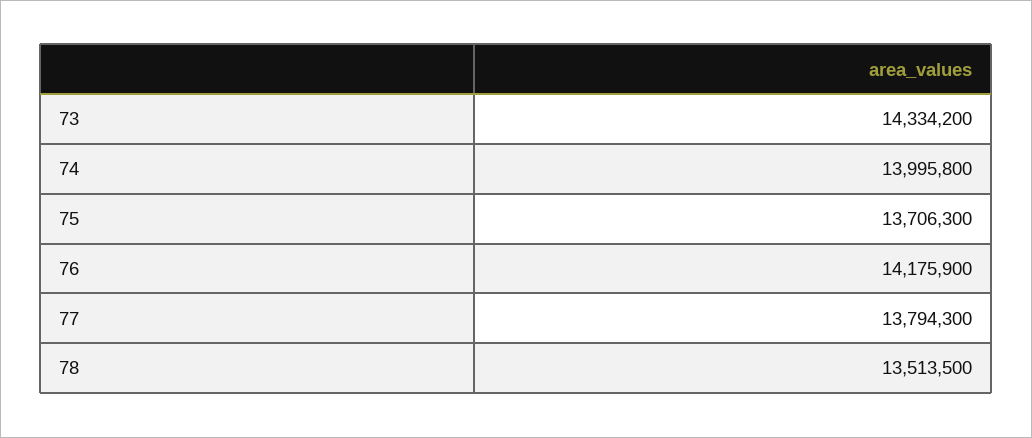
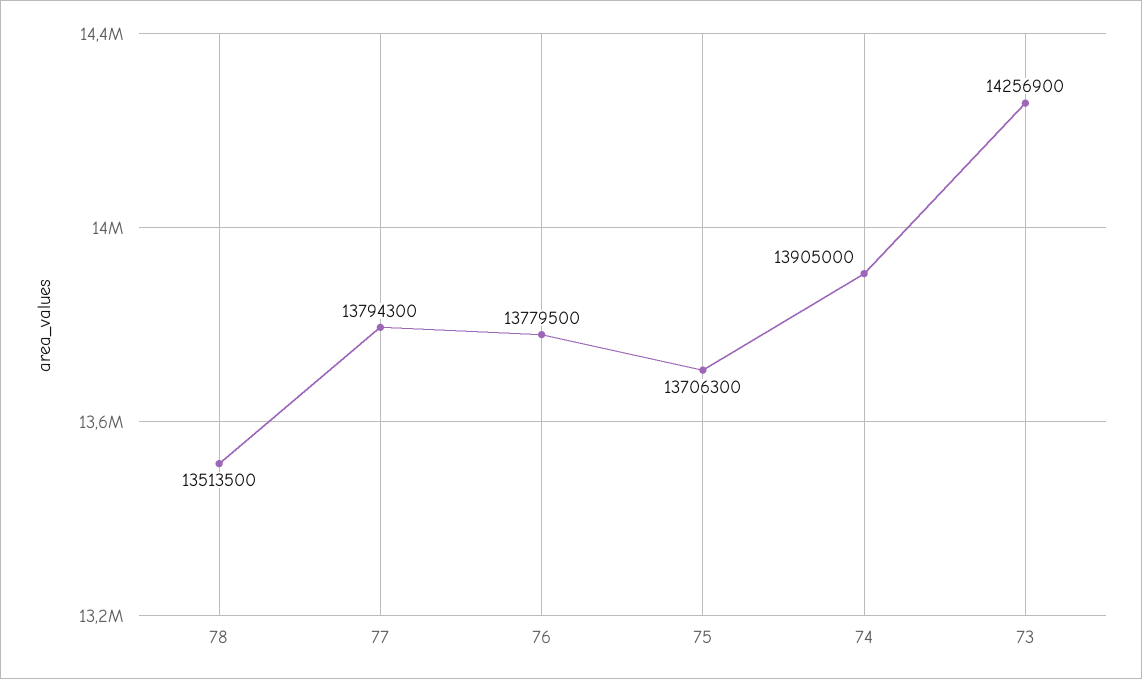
73: 14334200 -> 14256900
74: 13995800 -> 13905000
76: 14175900 -> 13779500

